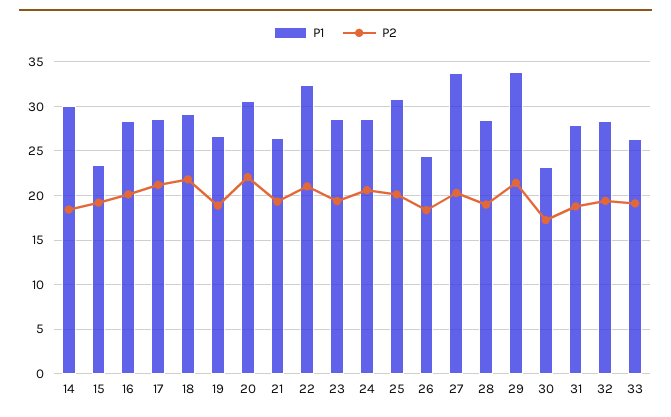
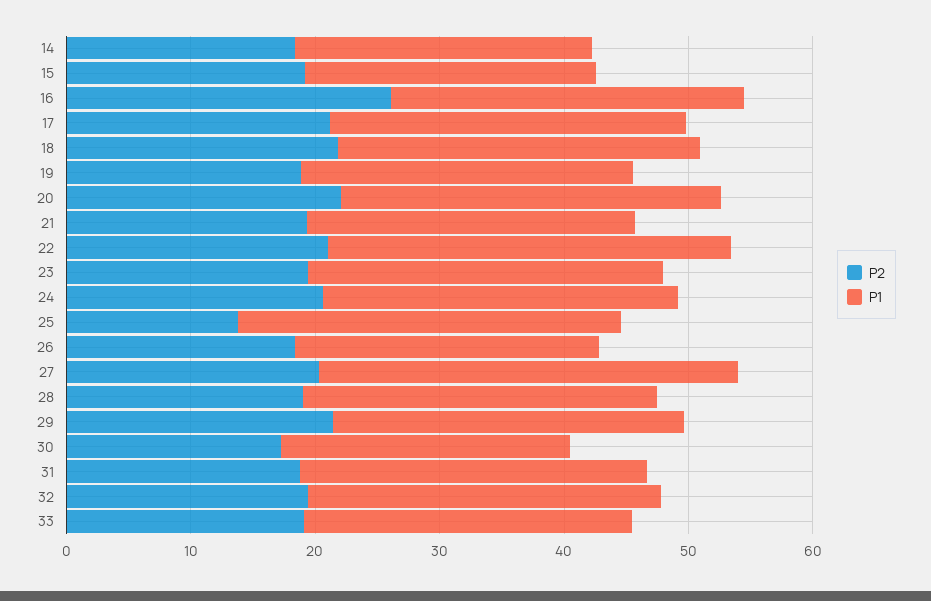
P1, 14: 30 -> 24
P2, 16: 20 -> 26
P2, 25: 20 -> 14
P1, 29: 34 -> 28

